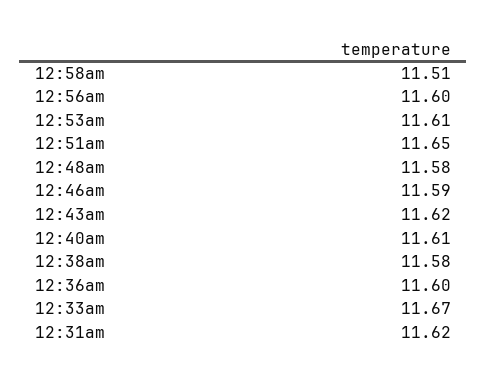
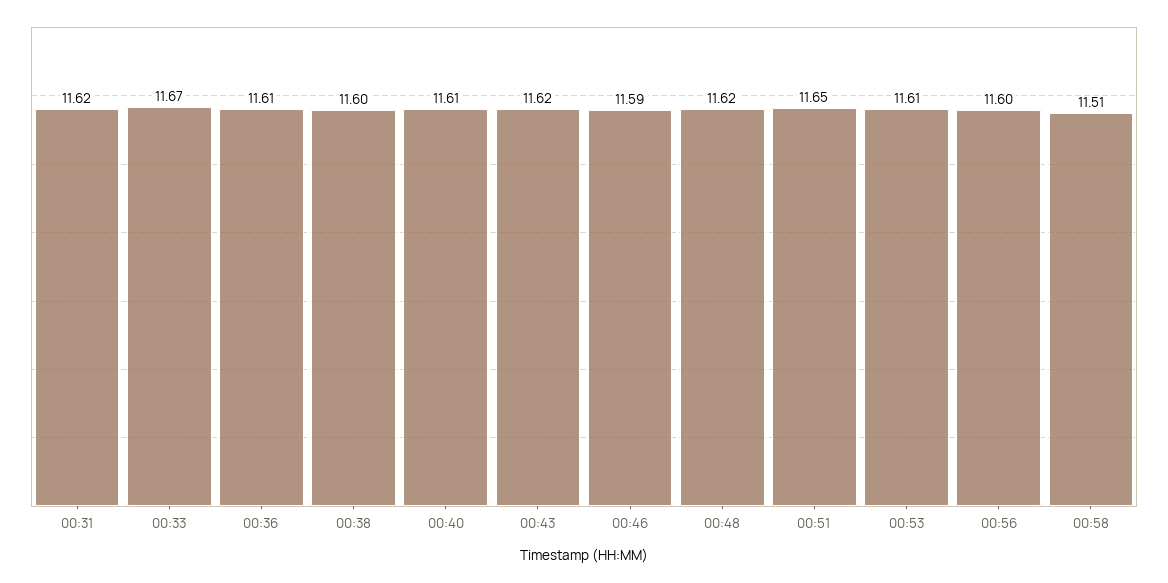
12:48am: 11.58 -> 11.62
12:38am: 11.58 -> 11.6
12:36am: 11.6 -> 11.61

